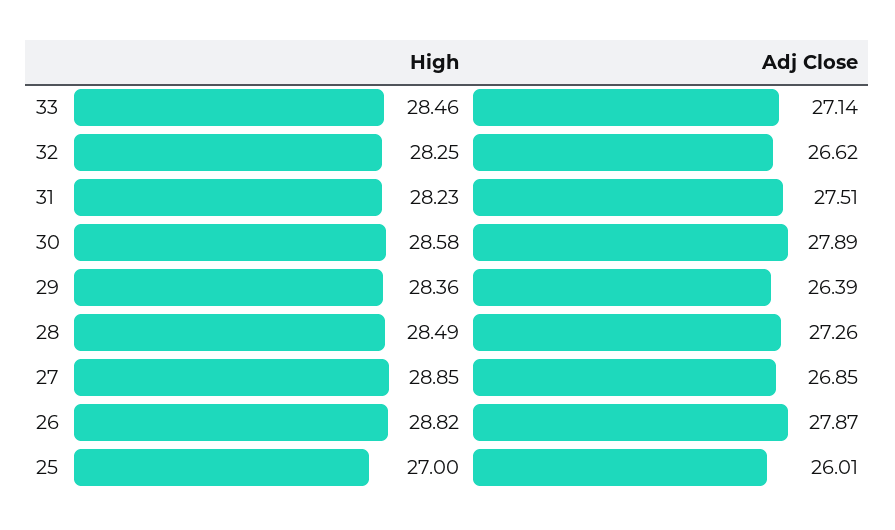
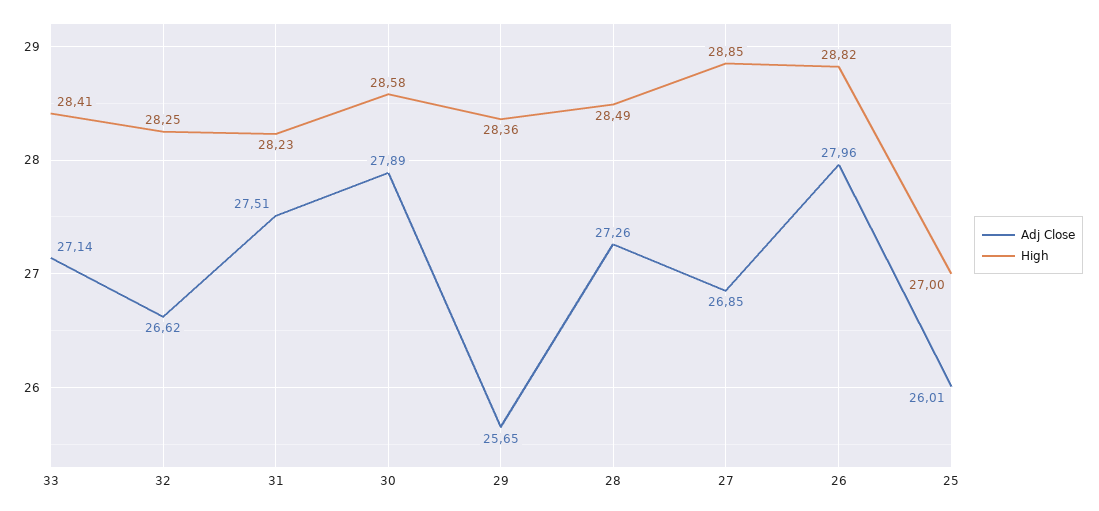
High, 33: 28.46 -> 28.41
Adj Close, 29: 26.39 -> 25.65
Adj Close, 26: 27.87 -> 27.96

